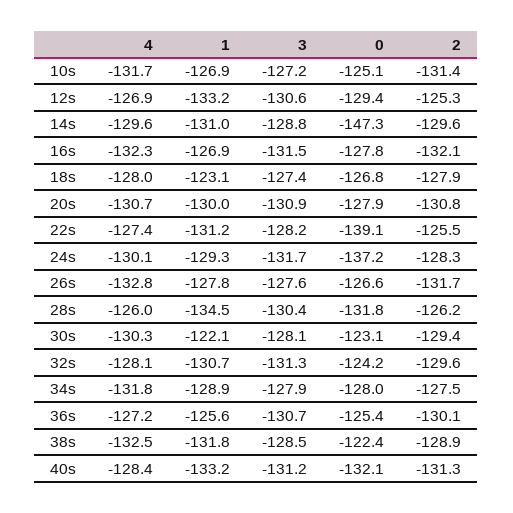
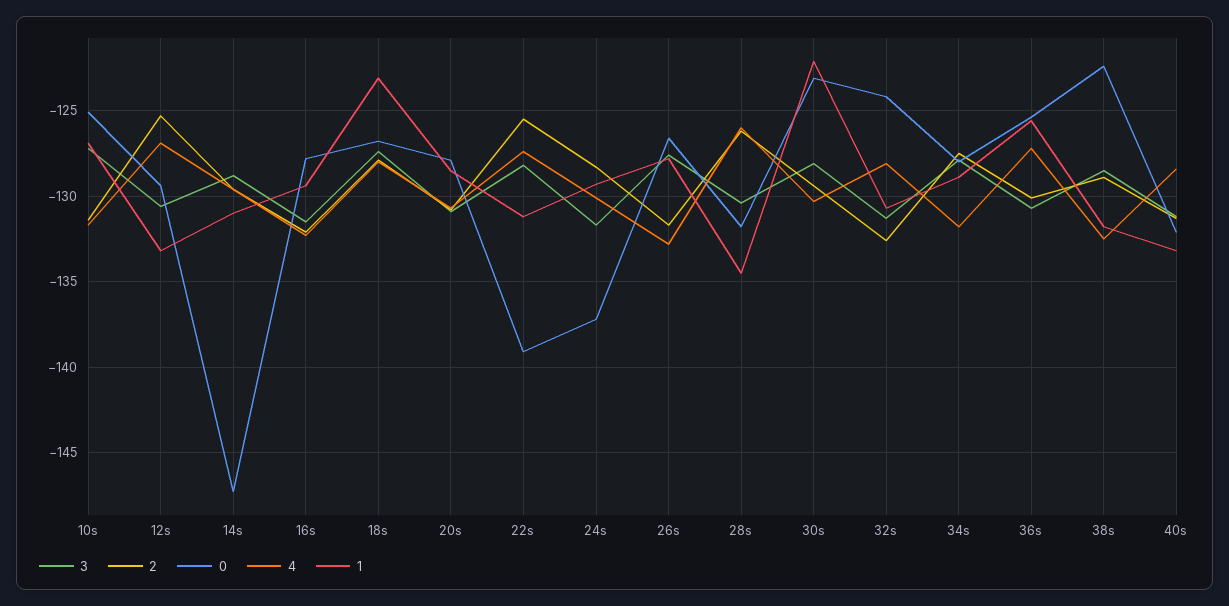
1, 16s: -126.9 -> -129.5
1, 20s: -130 -> -128.5
2, 32s: -129.6 -> -132.5

